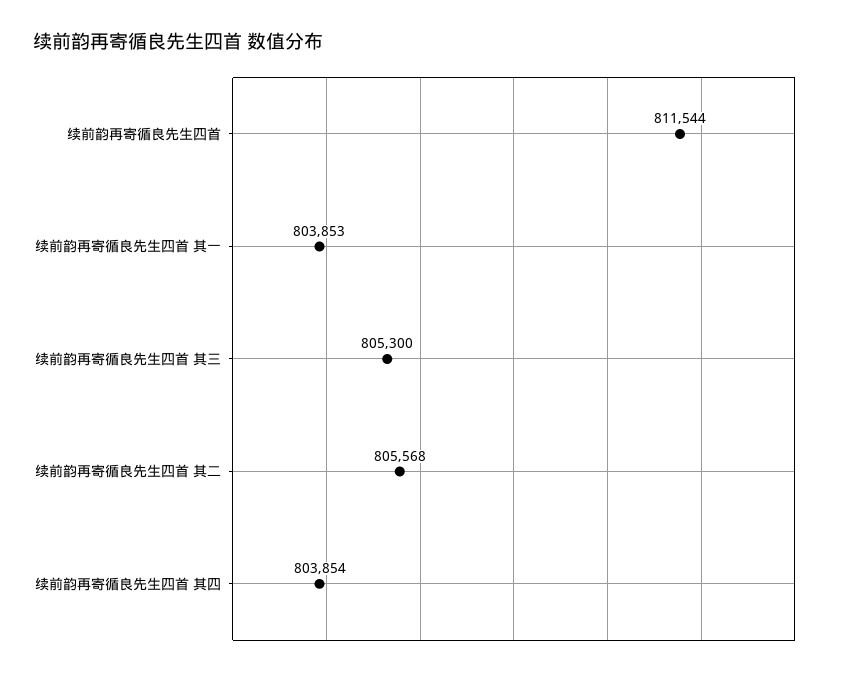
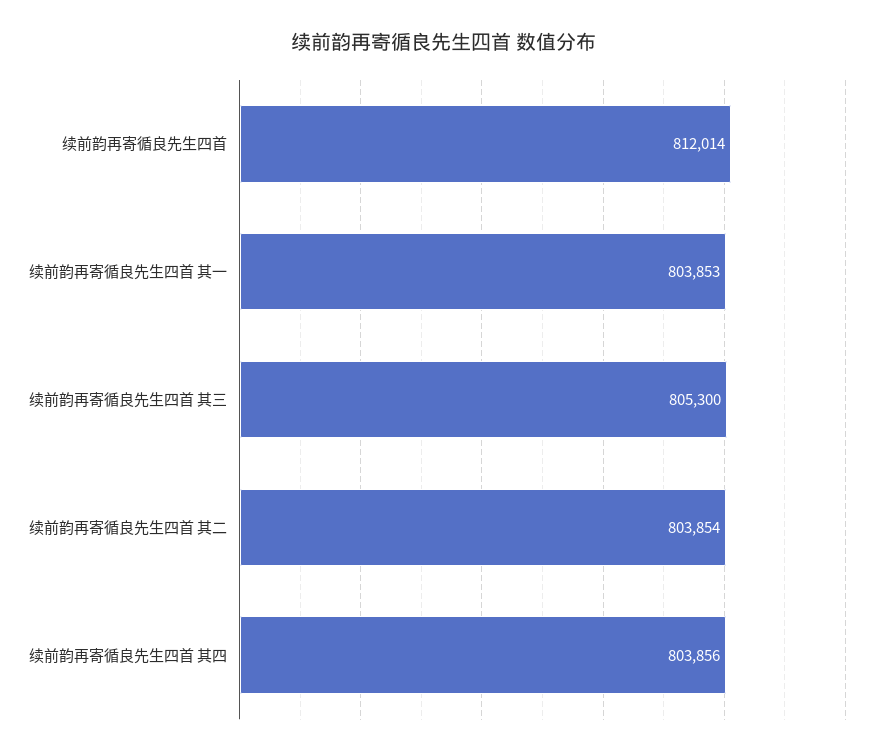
续前韵再寄循良先生四首: 811544 -> 812014
续前韵再寄循良先生四首 其二: 805568 -> 803854
续前韵再寄循良先生四首 其四: 803854 -> 803856

